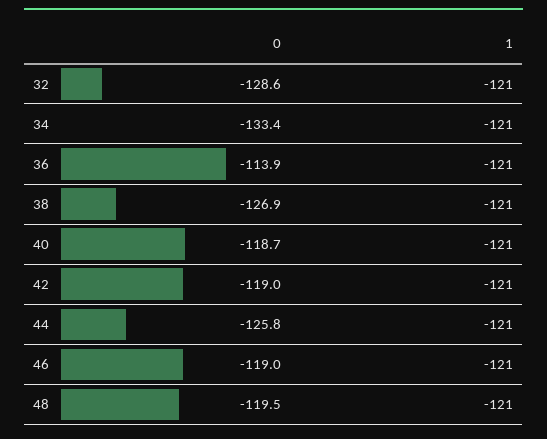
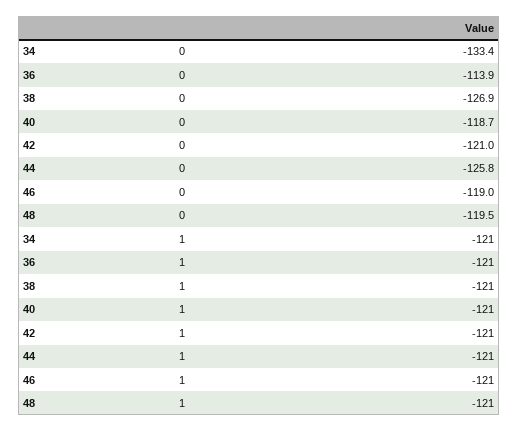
0, 32: -128.6 -> none
1, 32: -121 -> none
0, 42: -119 -> -121

